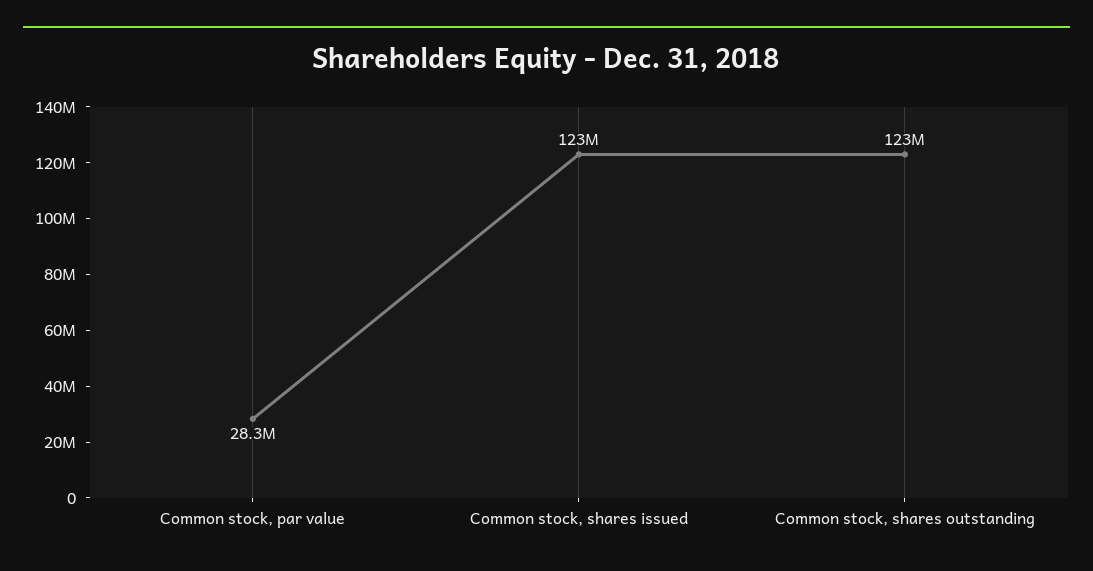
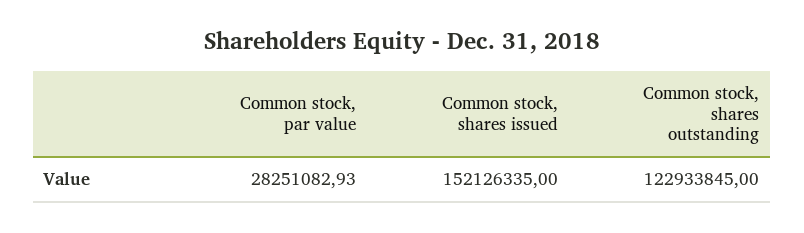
Common stock, shares issued: 123000000 -> 152126335

